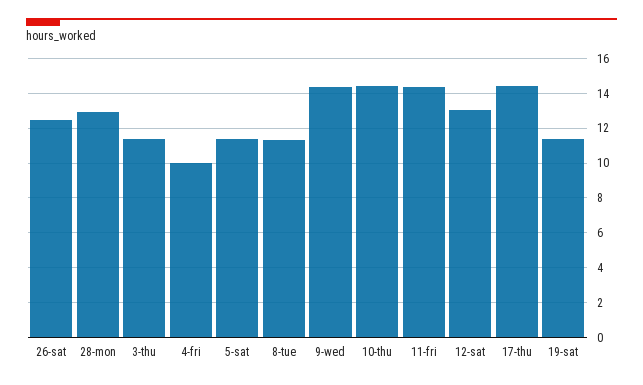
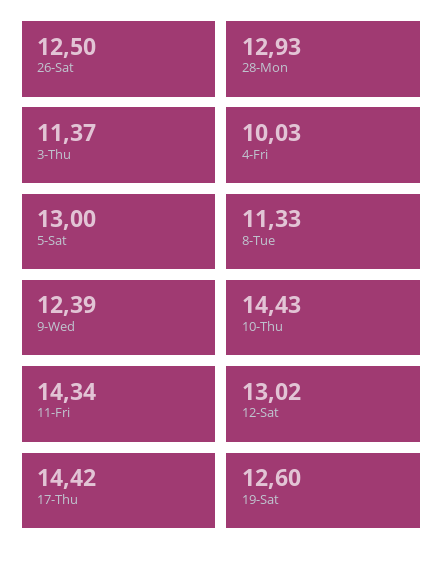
5-sat: 11.5 -> 13
9-wed: 14.5 -> 12.39
19-sat: 11.5 -> 12.6

